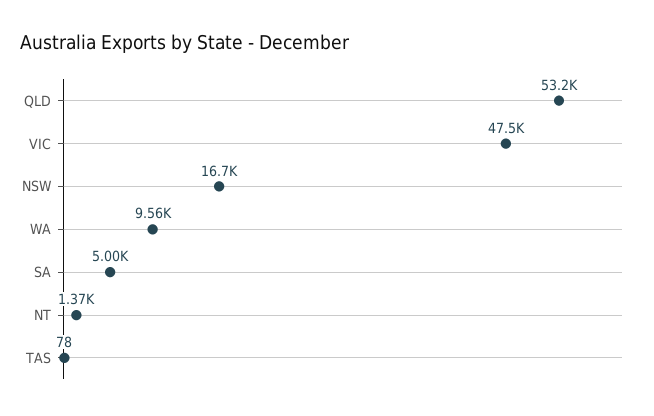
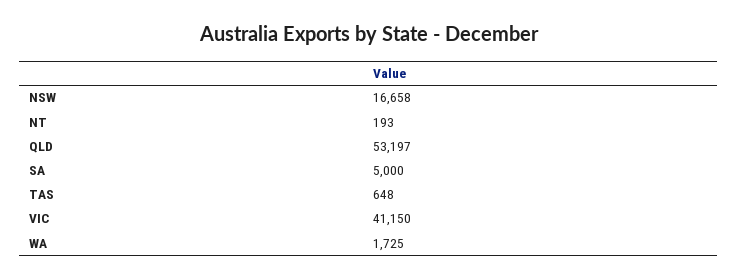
VIC: 47500 -> 41150
WA: 9560 -> 1725
NT: 1370 -> 193
TAS: 78 -> 648

